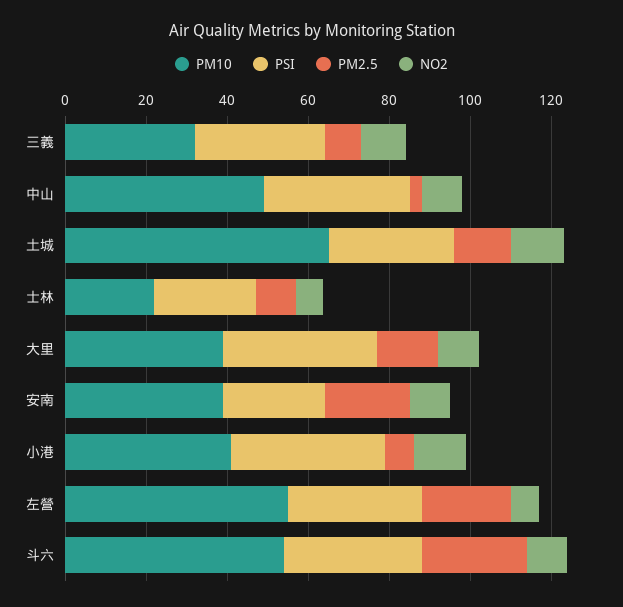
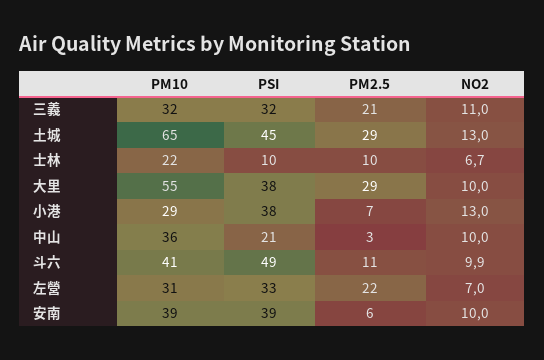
PM2.5, 三義: 10 -> 21
PM10, 中山: 50 -> 36
PSI, 中山: 35 -> 21
PSI, 土城: 30 -> 45
PM2.5, 土城: 15 -> 29
PSI, 士林: 25 -> 10
PM10, 大里: 40 -> 55
PM2.5, 大里: 15 -> 29
PSI, 安南: 25 -> 39
PM2.5, 安南: 20 -> 6
PM10, 小港: 40 -> 29
PM10, 左營: 55 -> 31
PM10, 斗六: 55 -> 41
PSI, 斗六: 35 -> 49
PM2.5, 斗六: 25 -> 11

